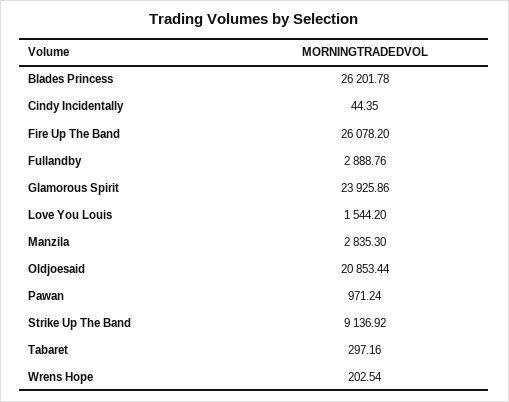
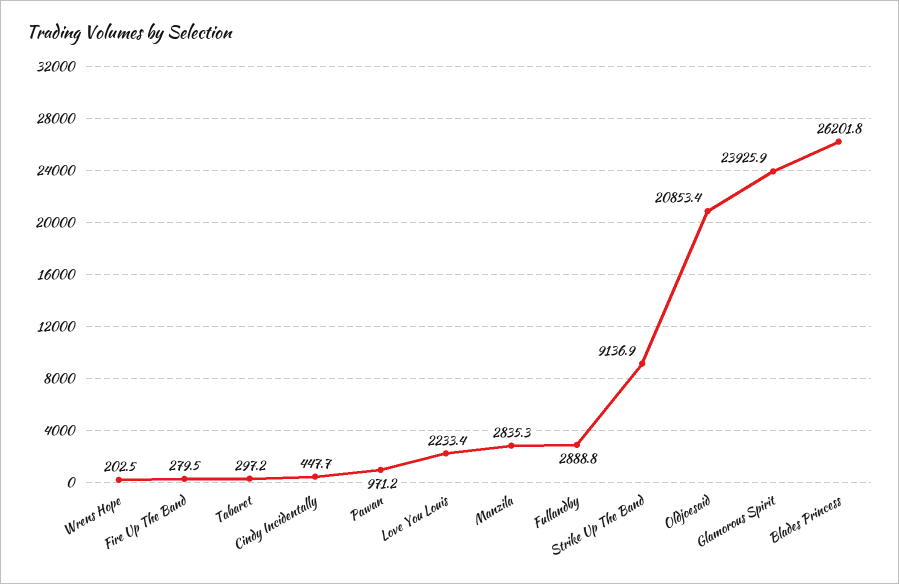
Cindy Incidentally: 44.35 -> 447.7
Fire Up The Band: 26078.2 -> 279.5
Love You Louis: 1544.2 -> 2233.4

